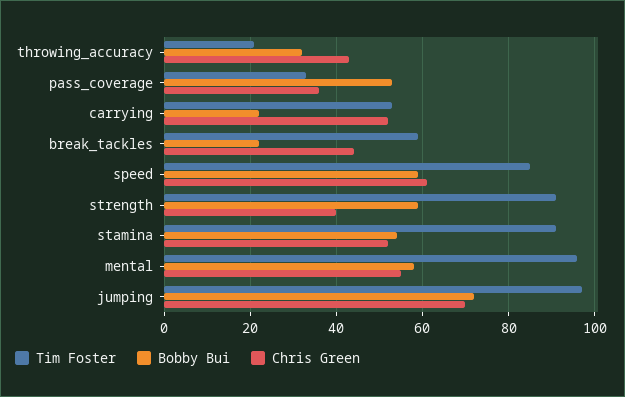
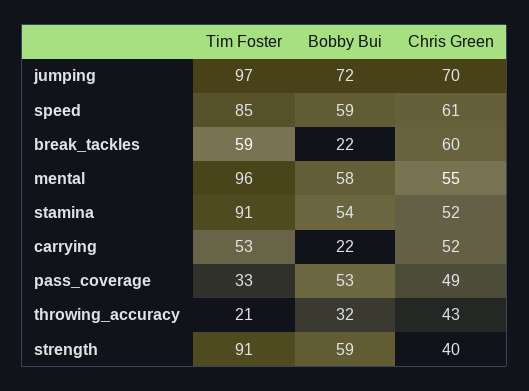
Chris Green, pass_coverage: 35 -> 49
Chris Green, break_tackles: 45 -> 60

